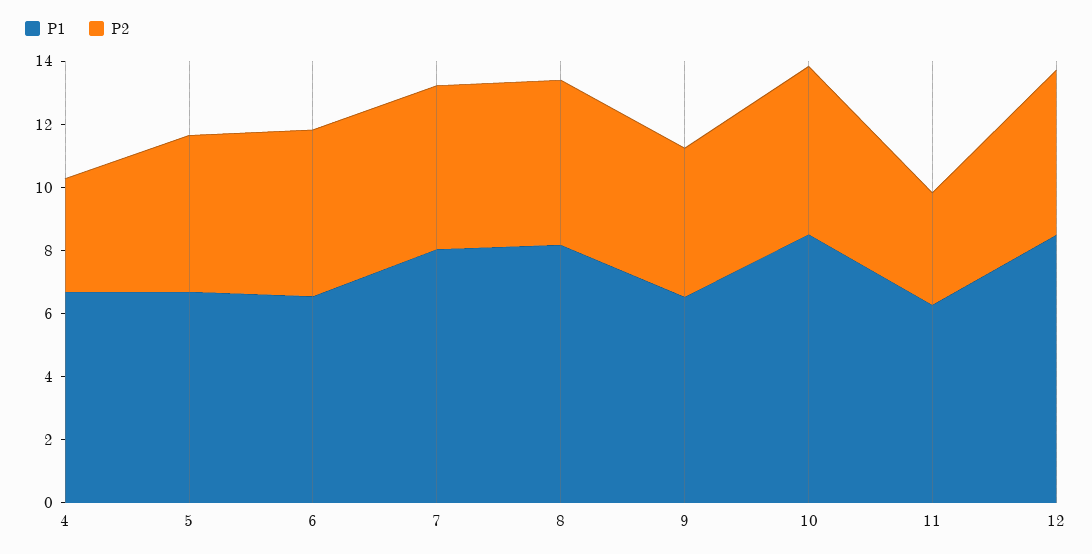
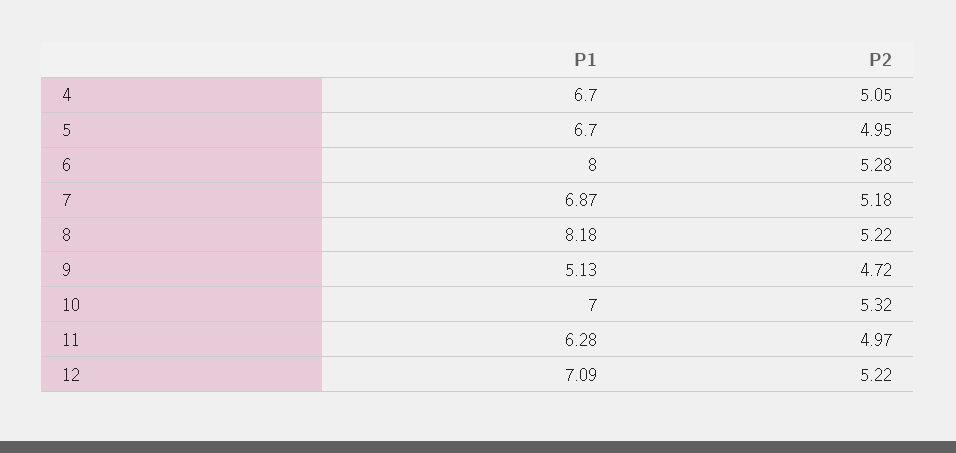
P2, 4: 3.5 -> 5.05
P1, 6: 6.5 -> 8
P1, 7: 8 -> 6.87
P1, 9: 6.5 -> 5.13
P1, 10: 8.5 -> 7
P2, 11: 3.5 -> 4.97
P1, 12: 8.5 -> 7.09

